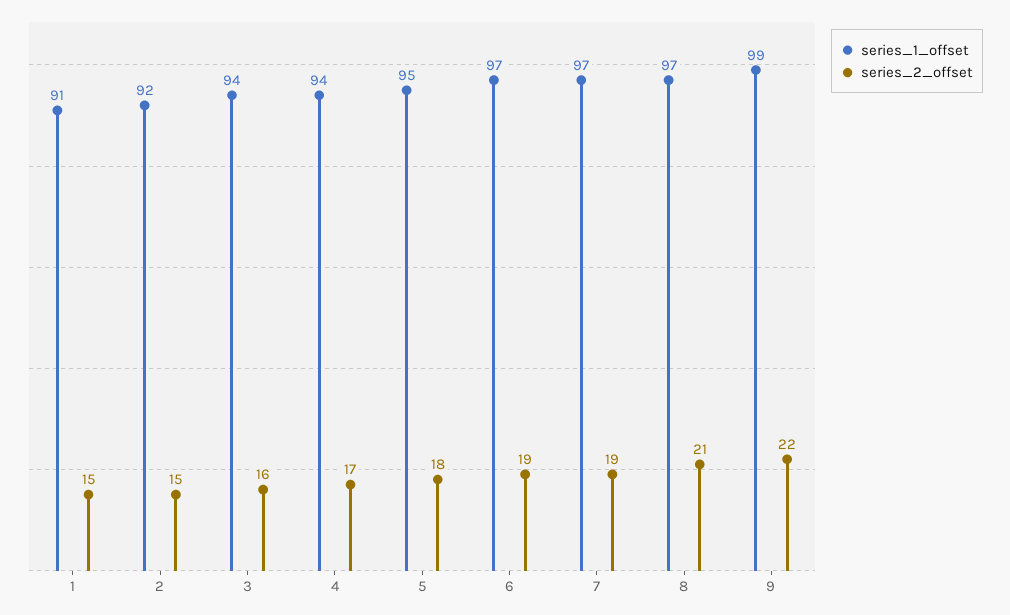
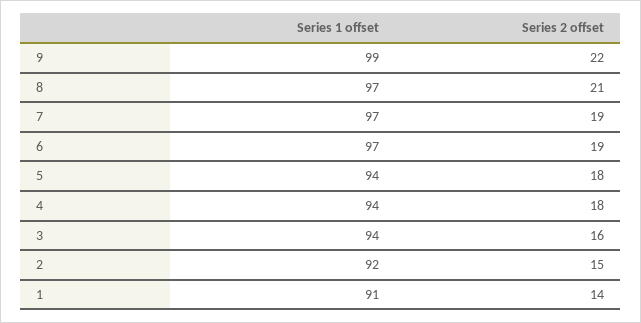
series_2_offset, 1: 15 -> 14
series_2_offset, 4: 17 -> 18
series_1_offset, 5: 95 -> 94

